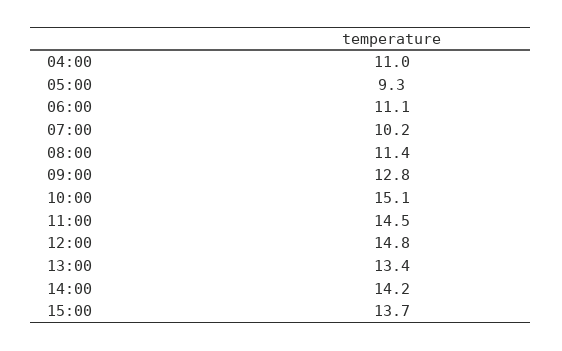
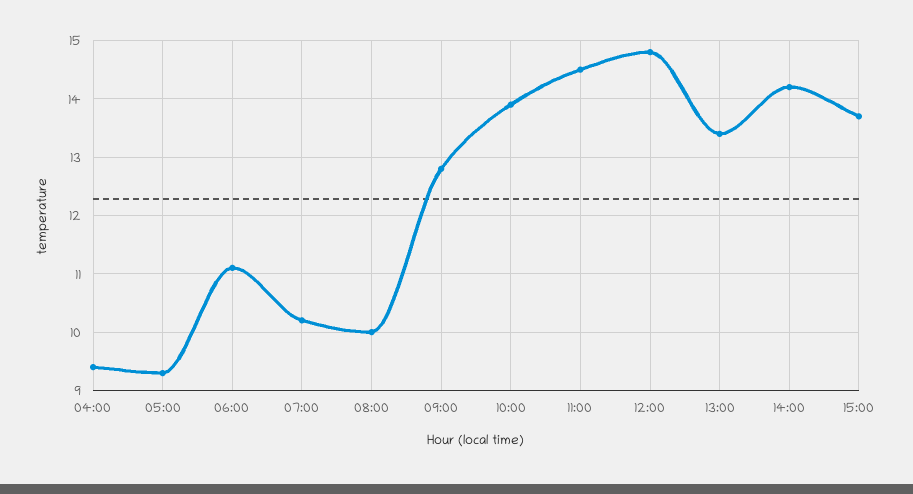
04:00: 11 -> 9.5
08:00: 11.4 -> 10
10:00: 15.1 -> 14

